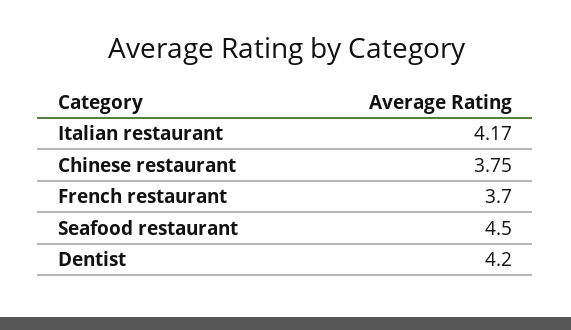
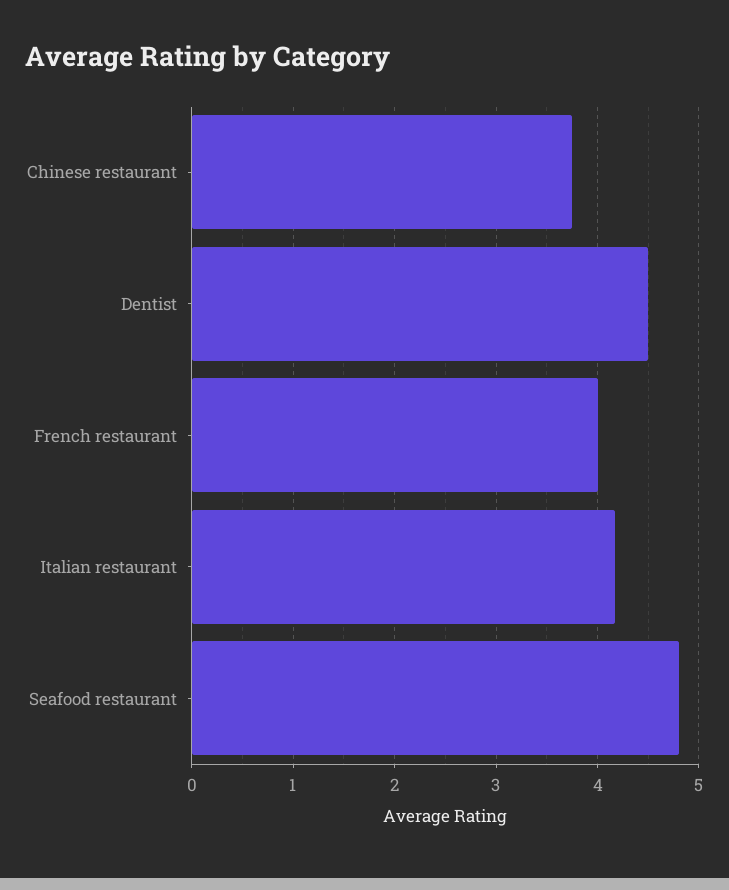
French restaurant: 3.7 -> 4
Seafood restaurant: 4.5 -> 4.8
Dentist: 4.2 -> 4.5

